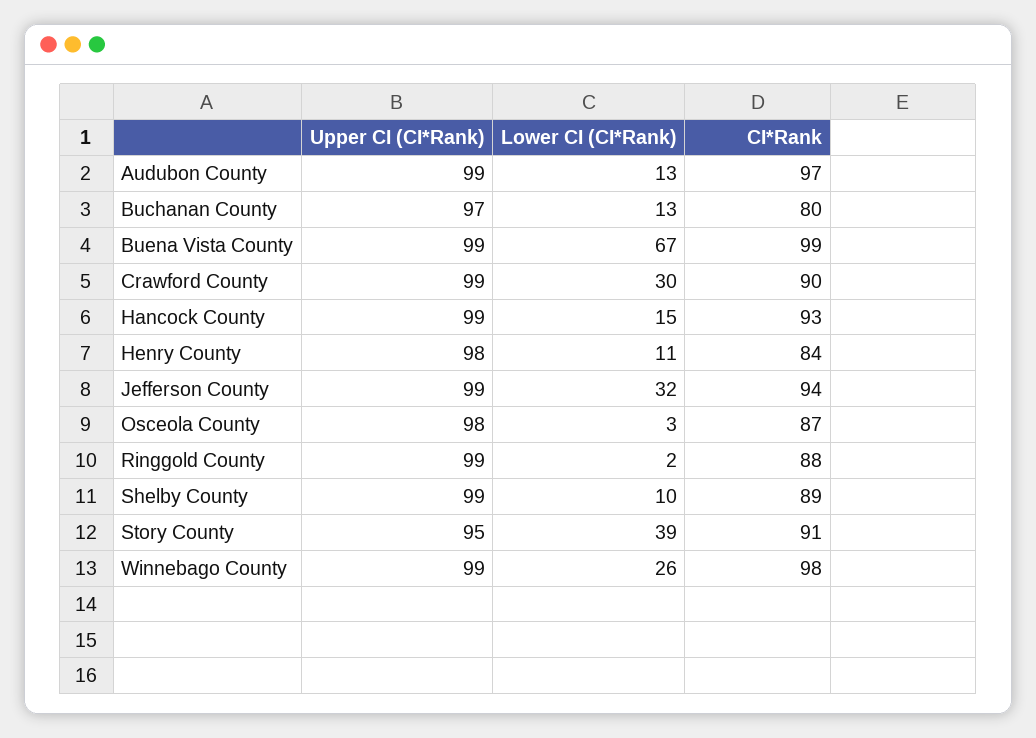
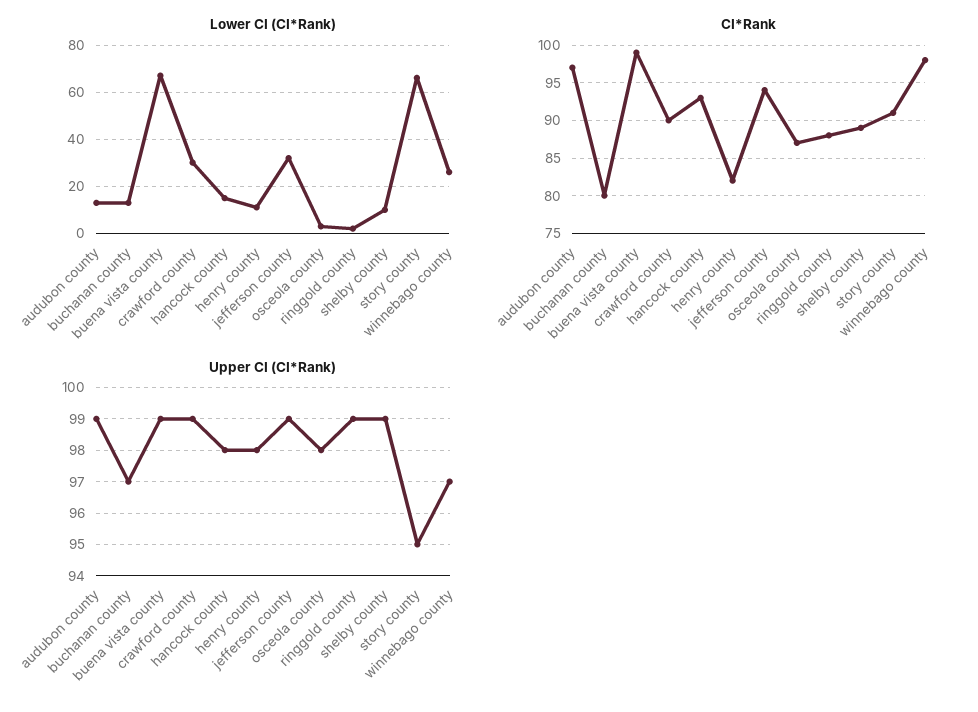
Upper CI (CI*Rank), Hancock County: 99 -> 98
CI*Rank, Henry County: 84 -> 82
Lower CI (CI*Rank), Story County: 39 -> 65
Upper CI (CI*Rank), Winnebago County: 99 -> 97

